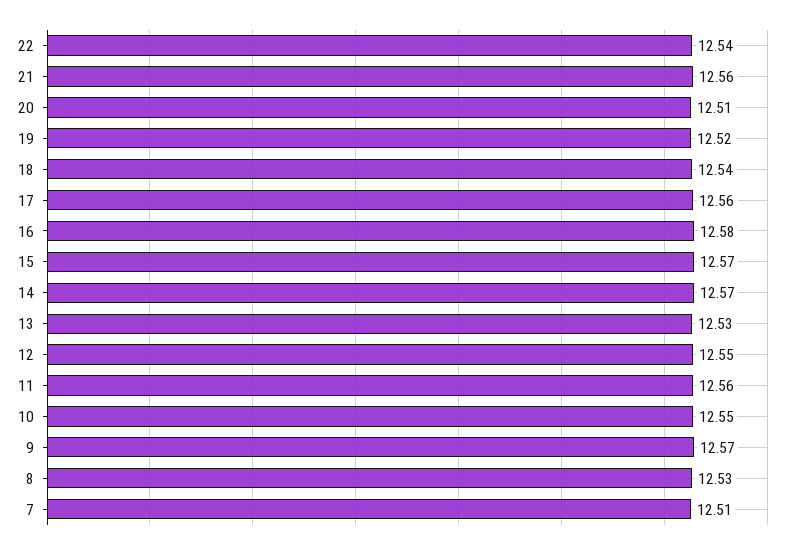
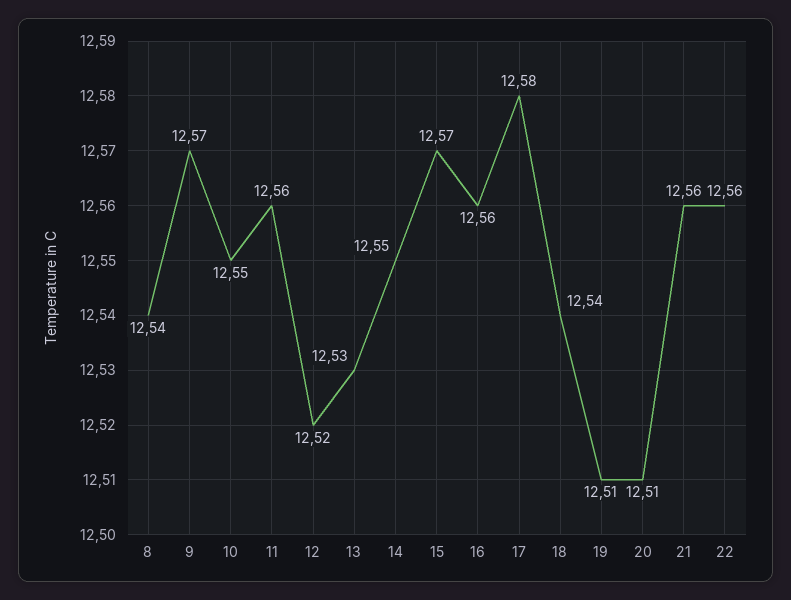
22: 12.54 -> 12.56
19: 12.52 -> 12.51
17: 12.56 -> 12.58
16: 12.58 -> 12.56
14: 12.57 -> 12.55
12: 12.55 -> 12.52
8: 12.53 -> 12.54
7: 12.51 -> none

